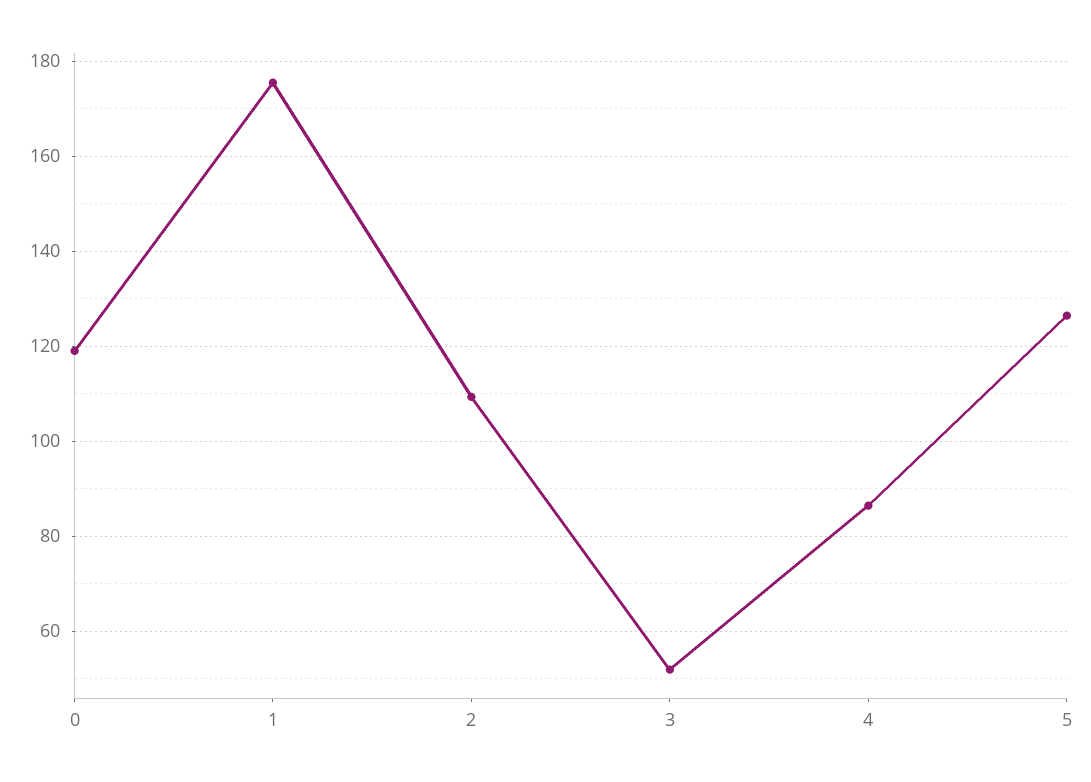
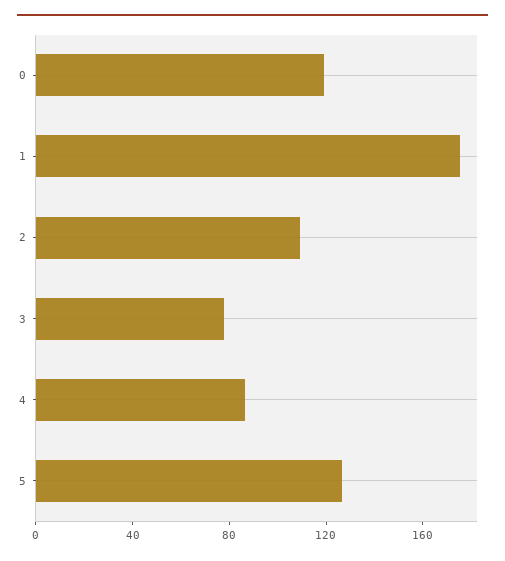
3: 52 -> 80

